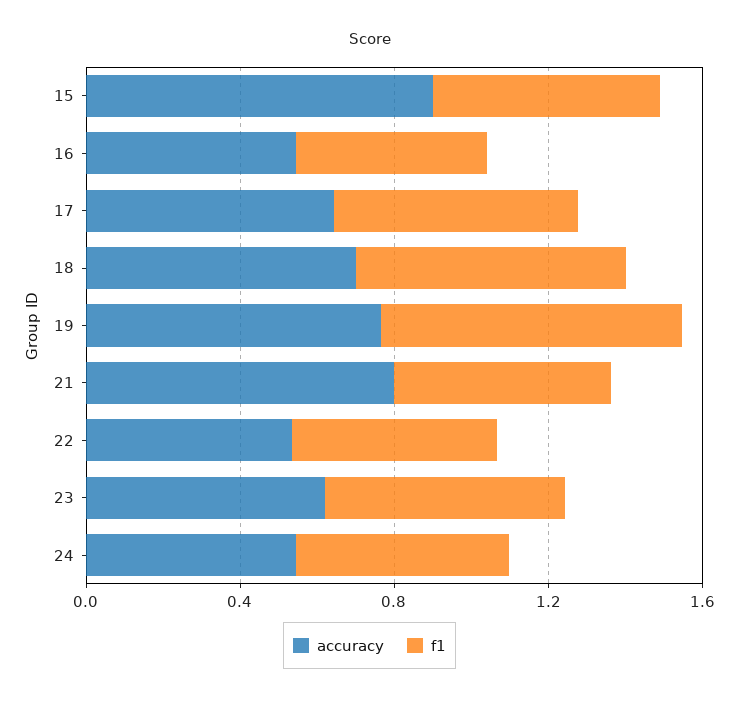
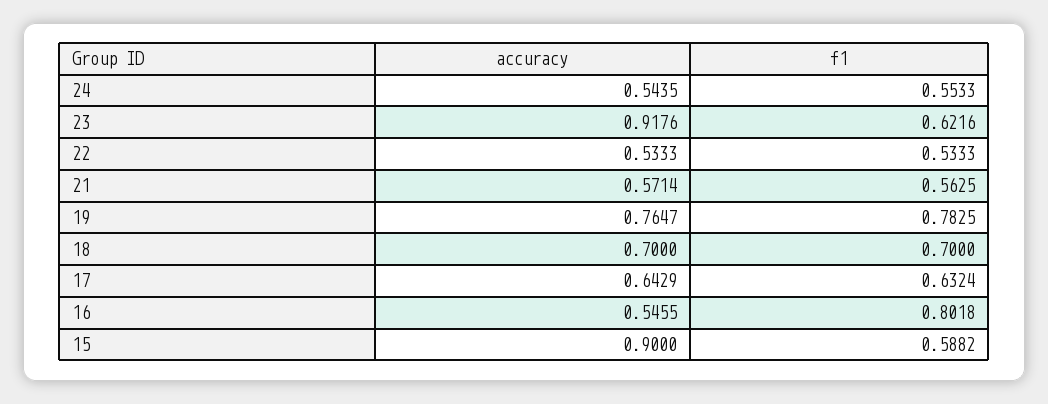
f1, 16: 0.5 -> 0.8018
accuracy, 21: 0.8 -> 0.5714
accuracy, 23: 0.6 -> 0.9176

